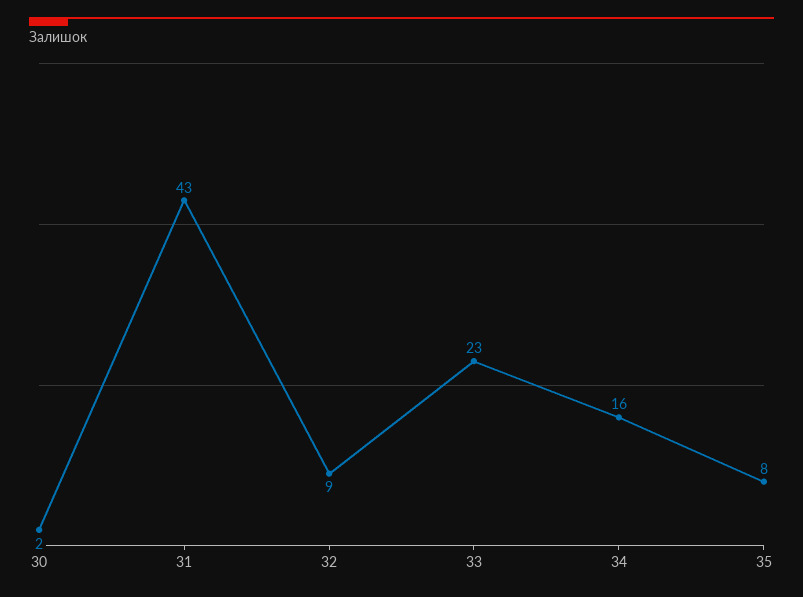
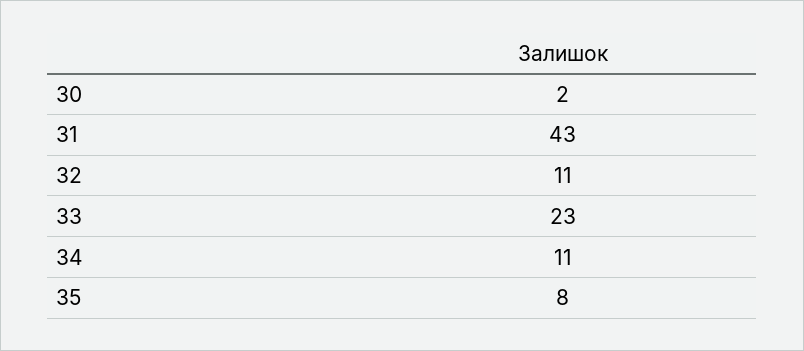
32: 9 -> 11
34: 16 -> 11

